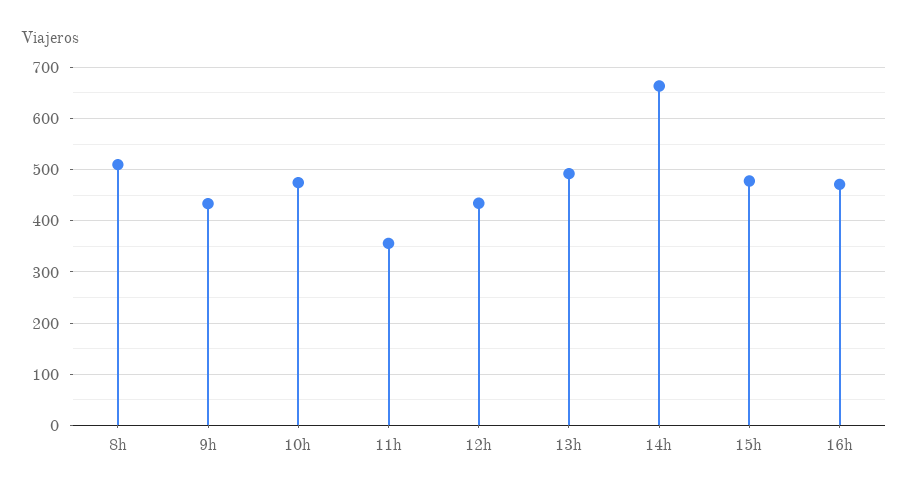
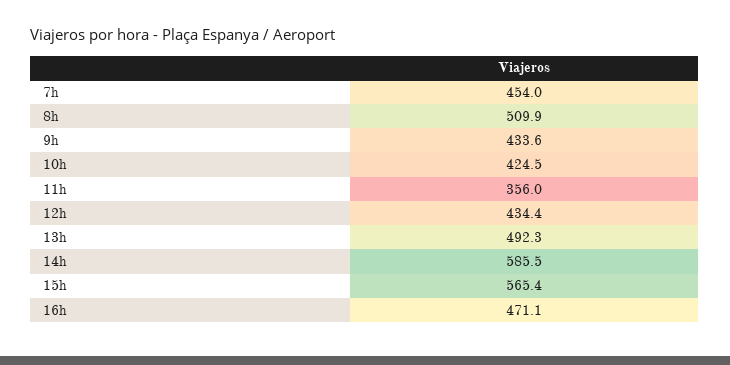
10h: 480 -> 424.5
14h: 660 -> 585.5
15h: 480 -> 565.4
7h: none -> 454

